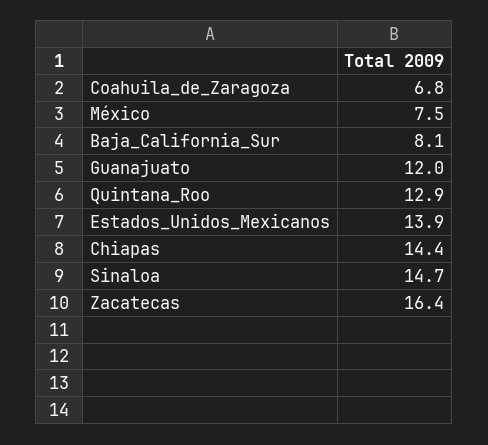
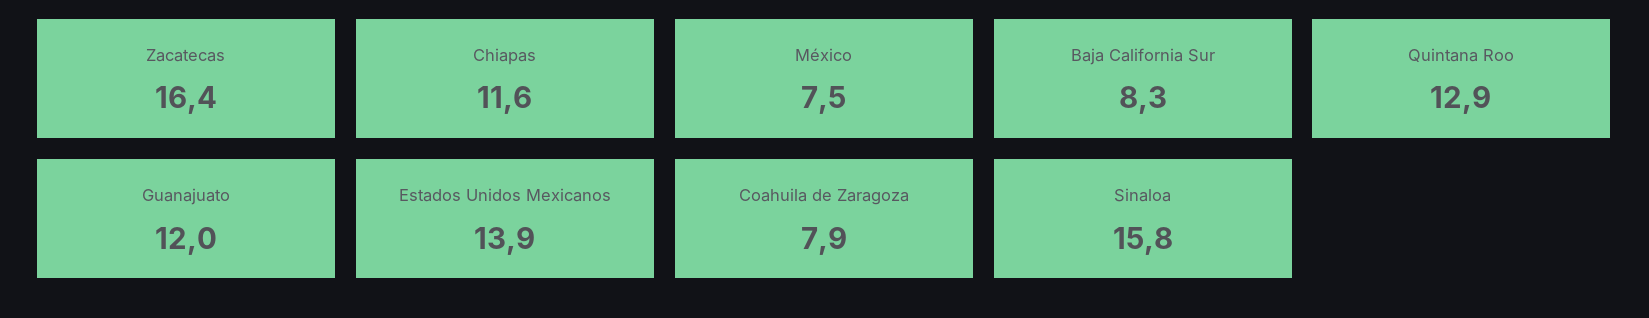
Coahuila_de_Zaragoza: 6.8 -> 7.9
Baja_California_Sur: 8.1 -> 8.3
Chiapas: 14.4 -> 11.6
Sinaloa: 14.7 -> 15.8

